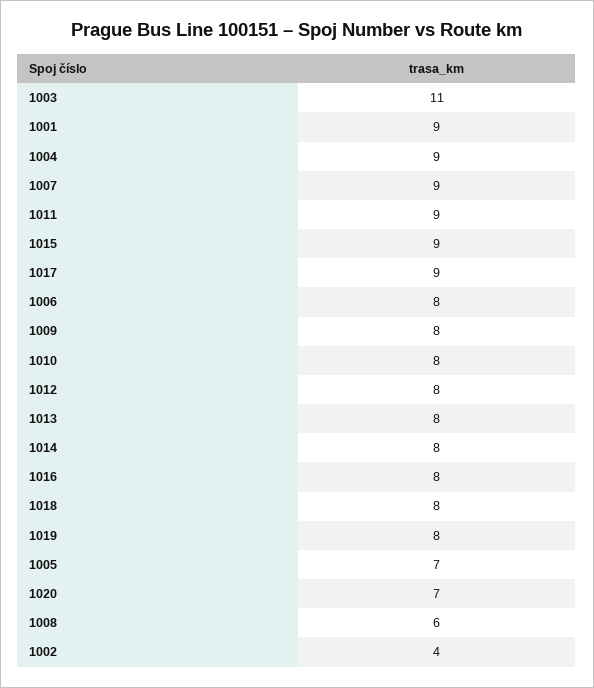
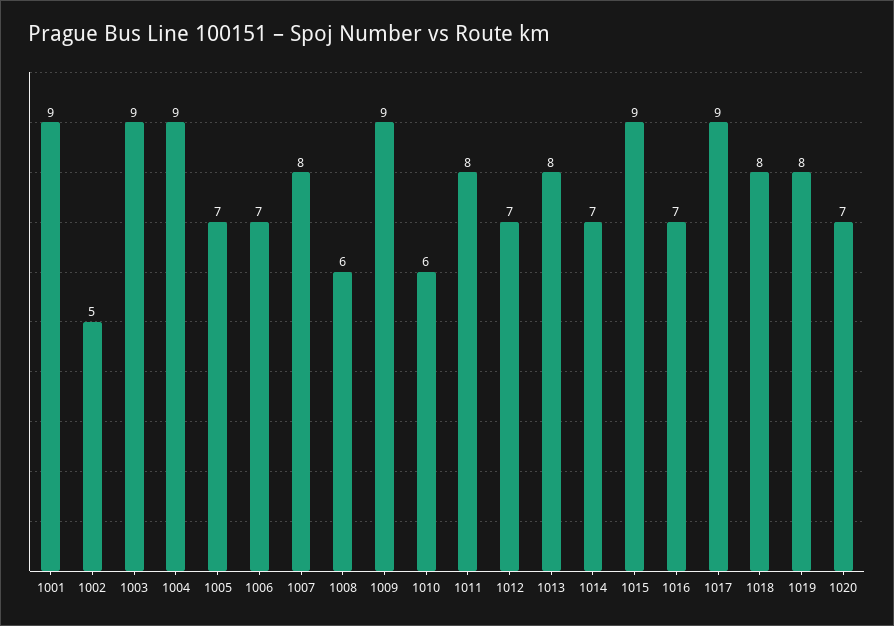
1003: 11 -> 9
1007: 9 -> 8
1011: 9 -> 8
1006: 8 -> 7
1009: 8 -> 9
1010: 8 -> 6
1012: 8 -> 7
1014: 8 -> 7
1016: 8 -> 7
1002: 4 -> 5

